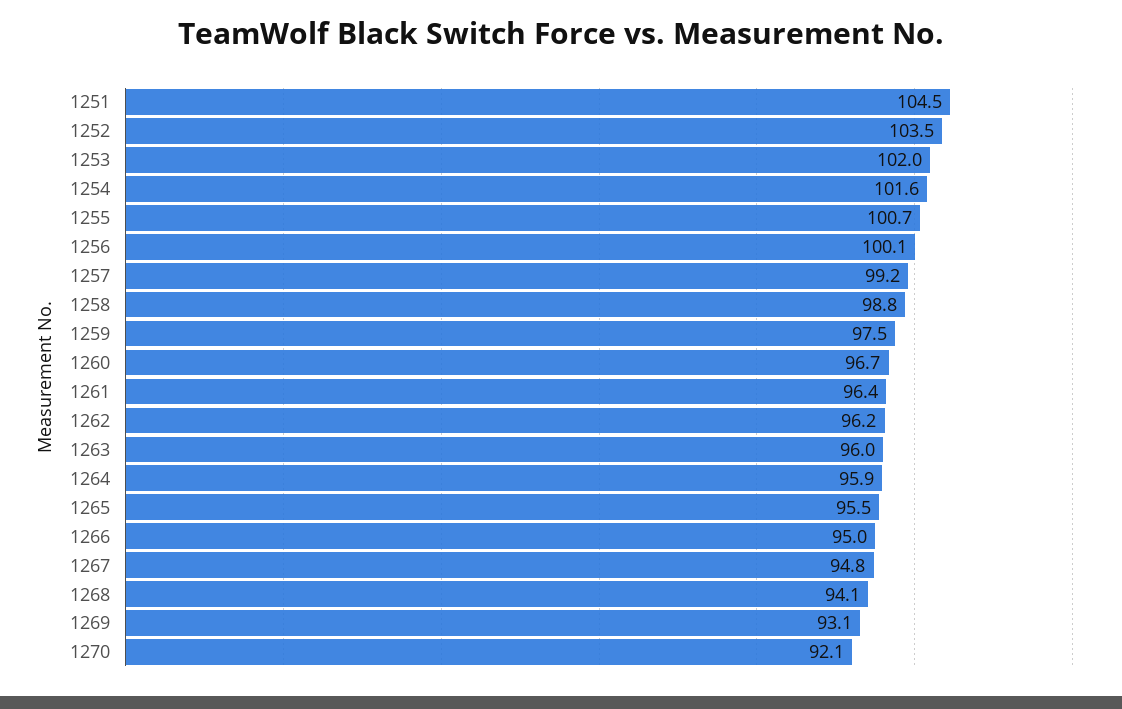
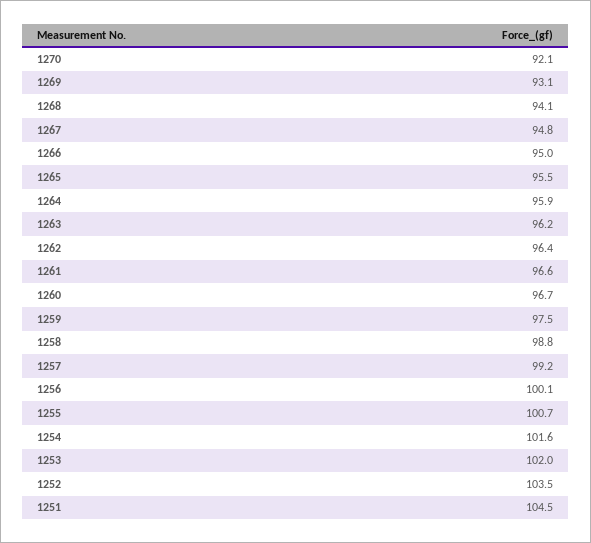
1261: 96.4 -> 96.6
1262: 96.2 -> 96.4
1263: 96 -> 96.2

